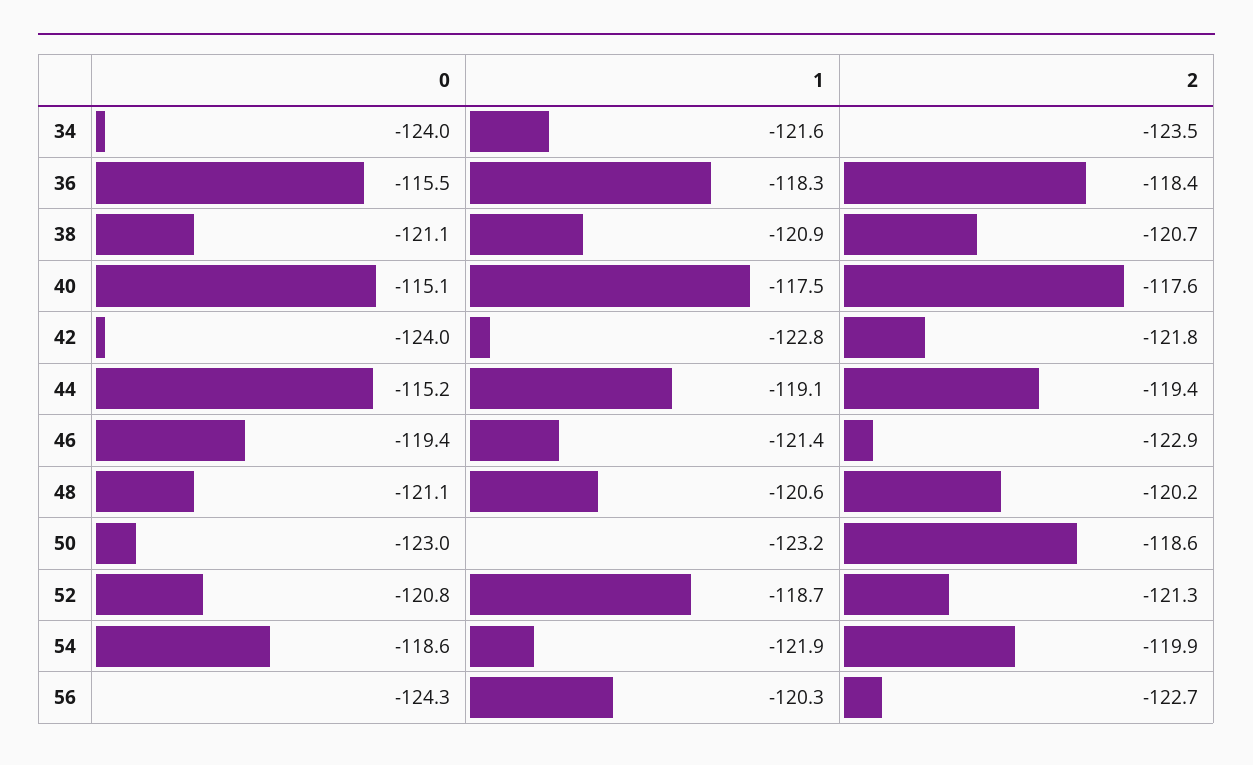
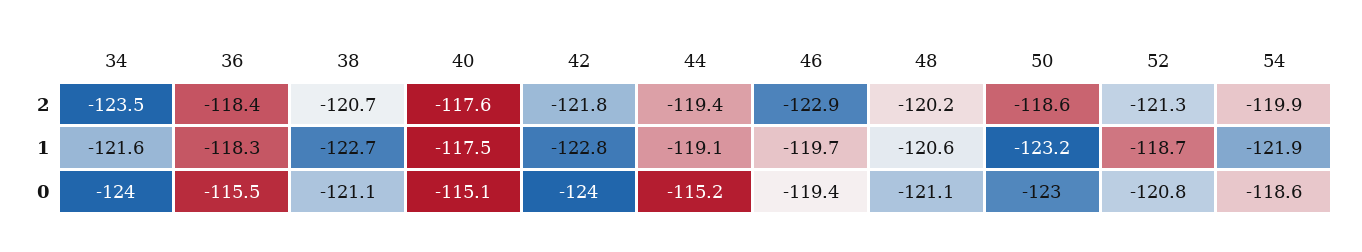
1, 38: -120.9 -> -122.7
1, 46: -121.4 -> -119.7
0, 56: -124.3 -> none
1, 56: -120.3 -> none
2, 56: -122.7 -> none

